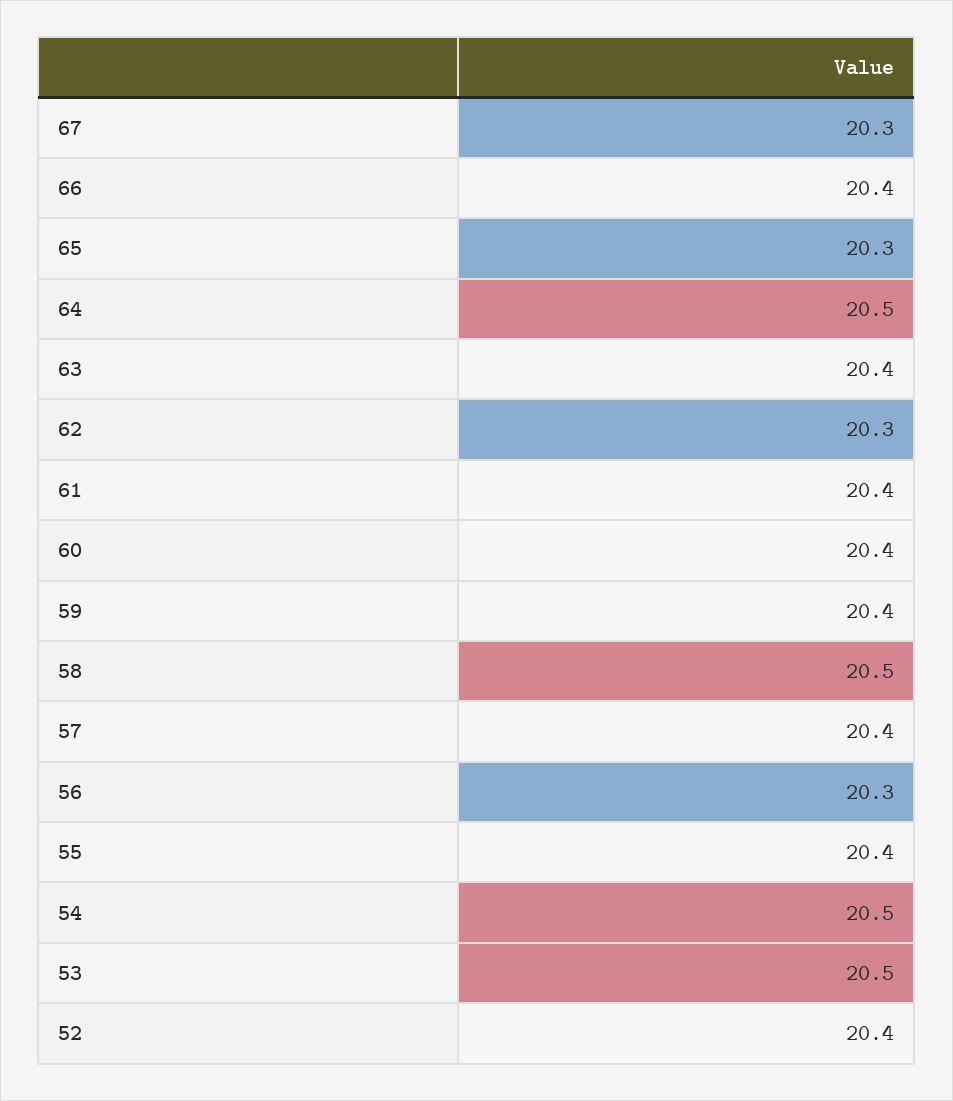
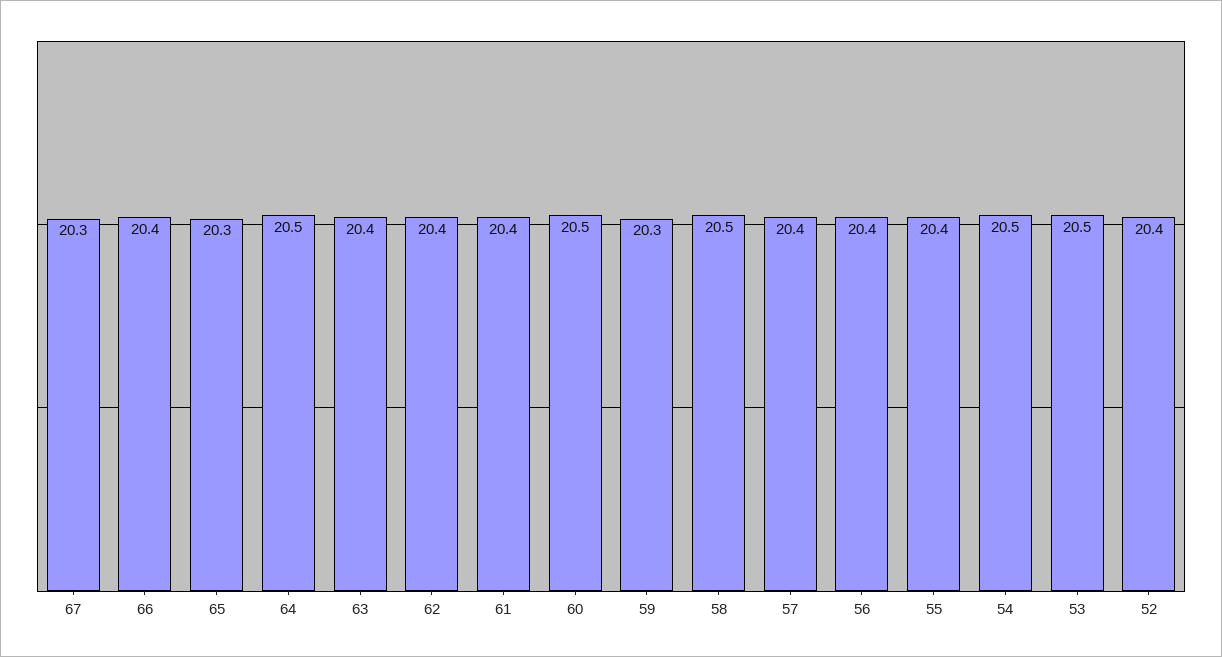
62: 20.3 -> 20.4
60: 20.4 -> 20.5
59: 20.4 -> 20.3
56: 20.3 -> 20.4

